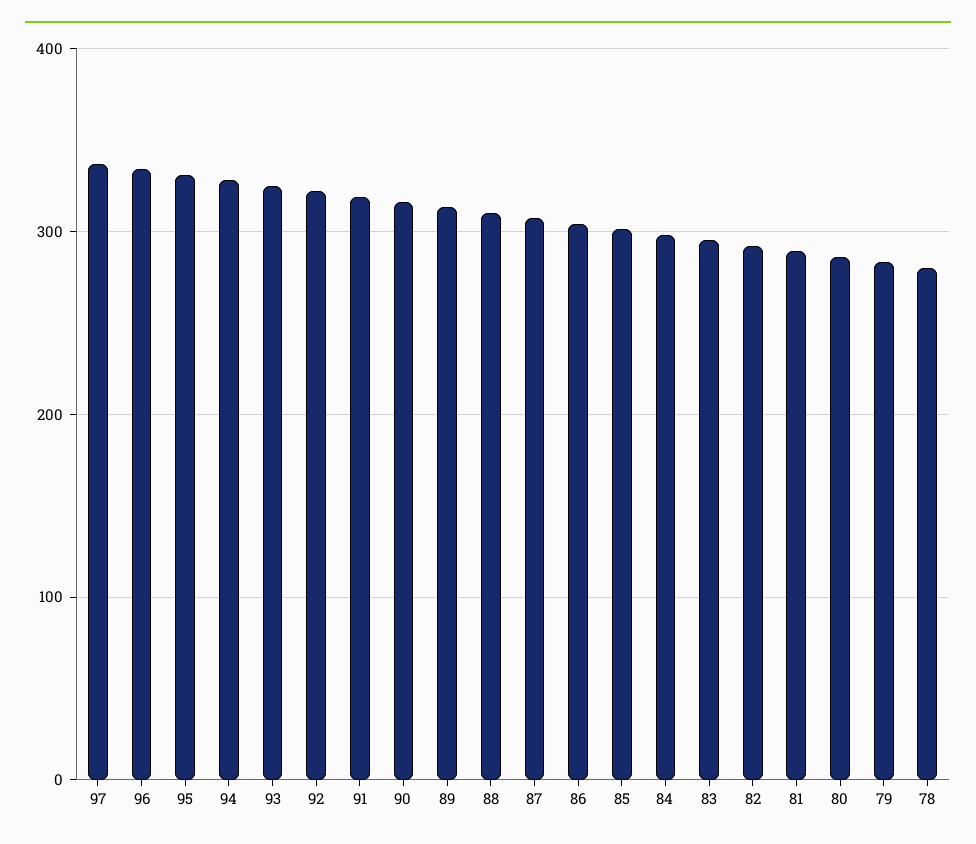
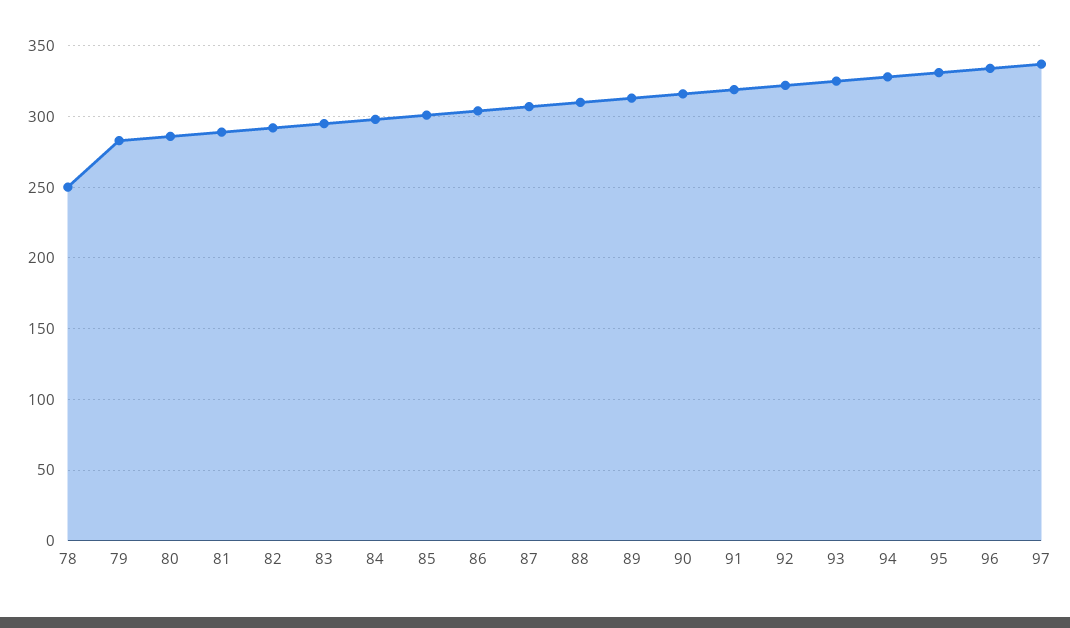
78: 280 -> 250

